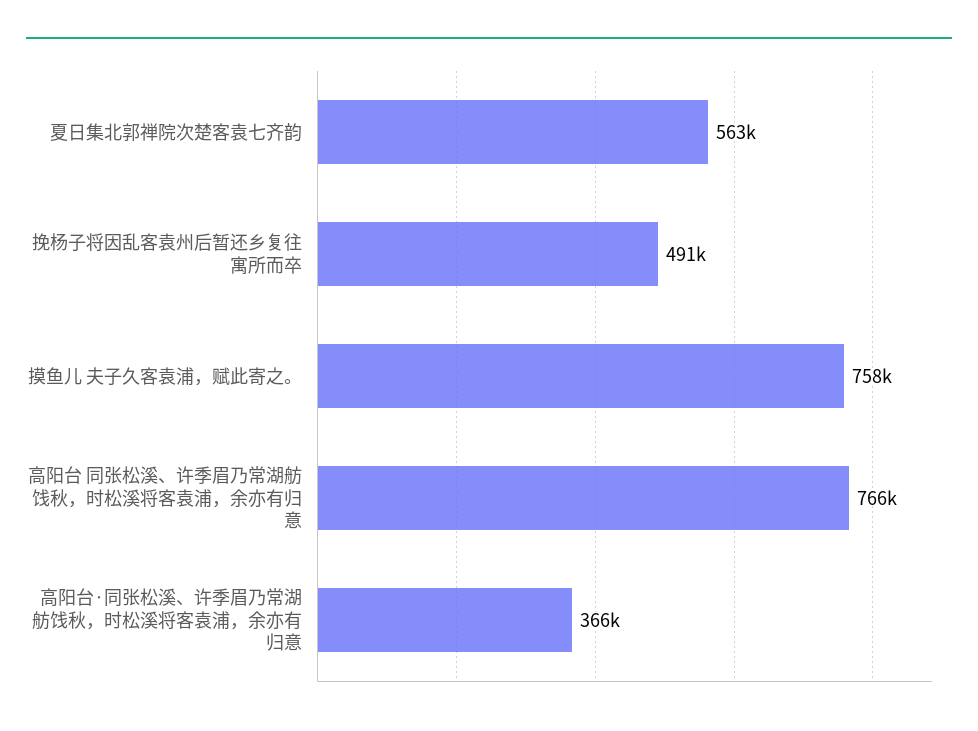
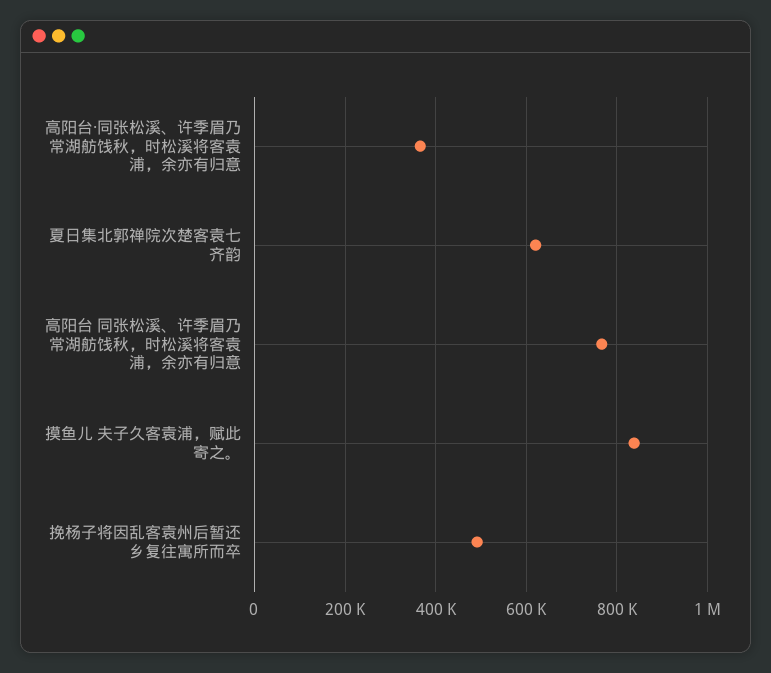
夏日集北郭禅院次楚客袁七齐韵: 563000 -> 620000
摸鱼儿 夫子久客袁浦，赋此寄之。: 758000 -> 840000

